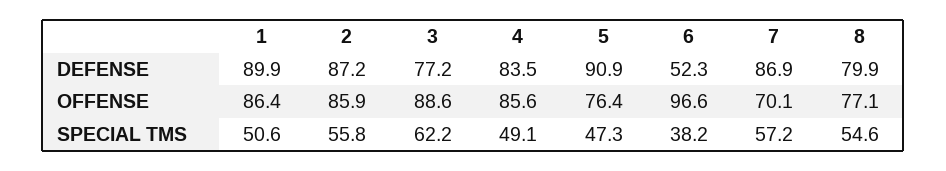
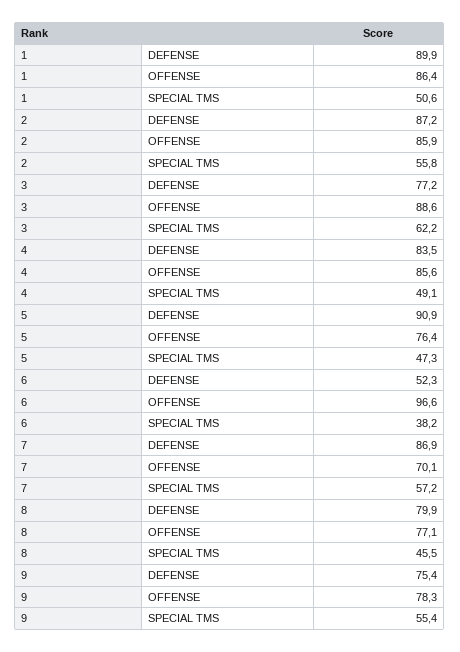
8, SPECIAL TMS: 54.6 -> 45.5
9, DEFENSE: none -> 75.4
9, OFFENSE: none -> 78.3
9, SPECIAL TMS: none -> 55.4

